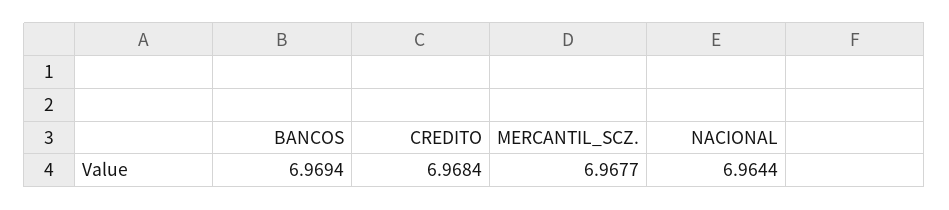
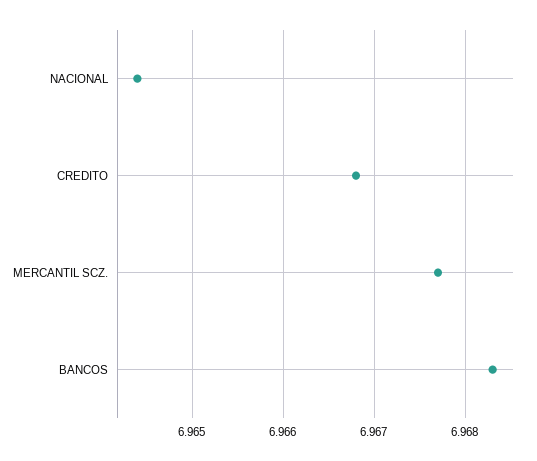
BANCOS: 6.9694 -> 6.9683
CREDITO: 6.9684 -> 6.9668

